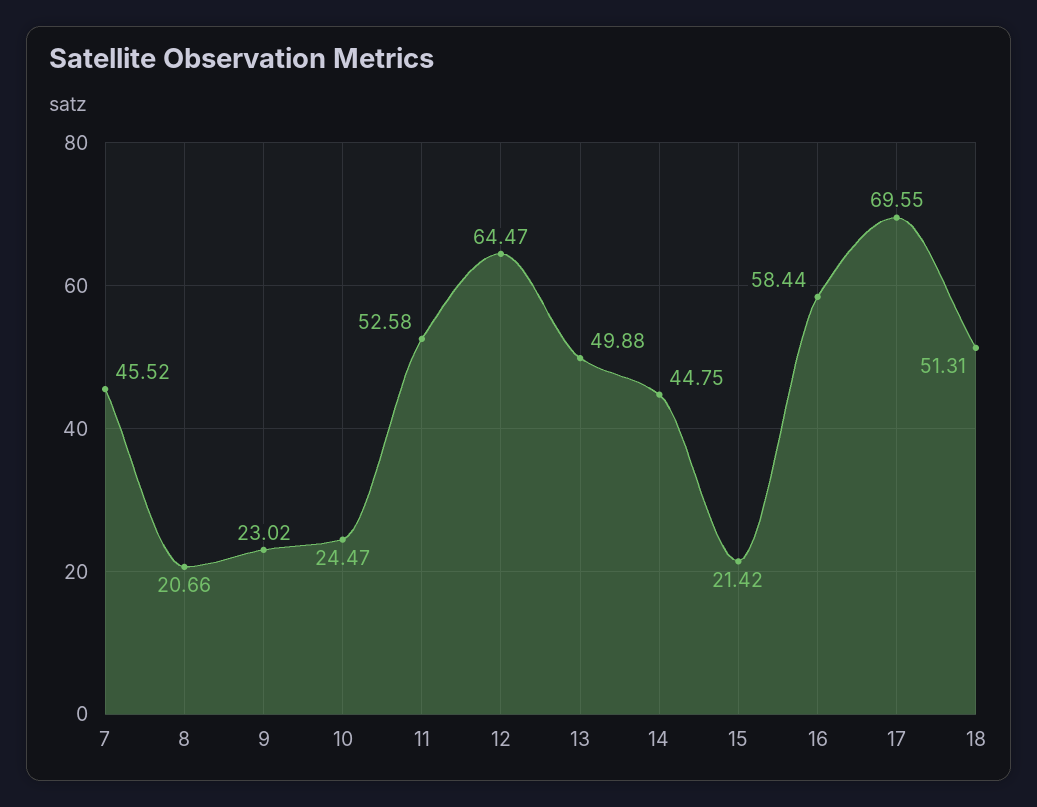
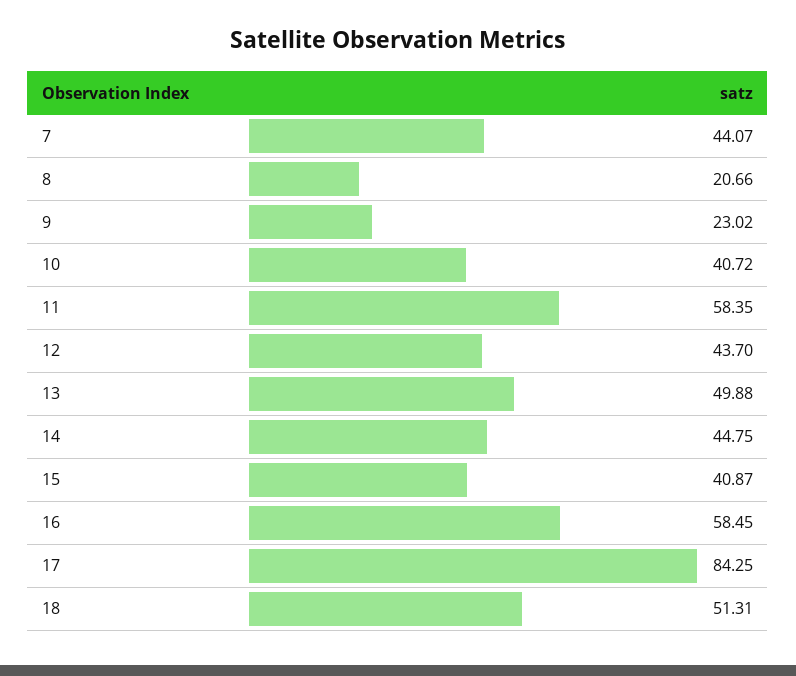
7: 45.52 -> 44.07
10: 24.47 -> 40.72
11: 52.58 -> 58.35
12: 64.47 -> 43.7
15: 21.42 -> 40.87
16: 58.44 -> 58.45
17: 69.55 -> 84.25

